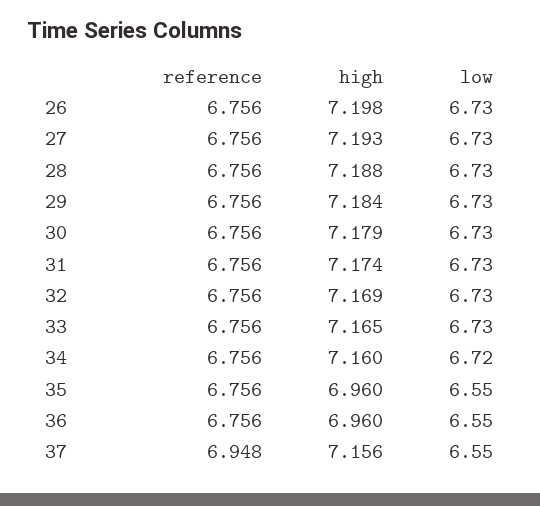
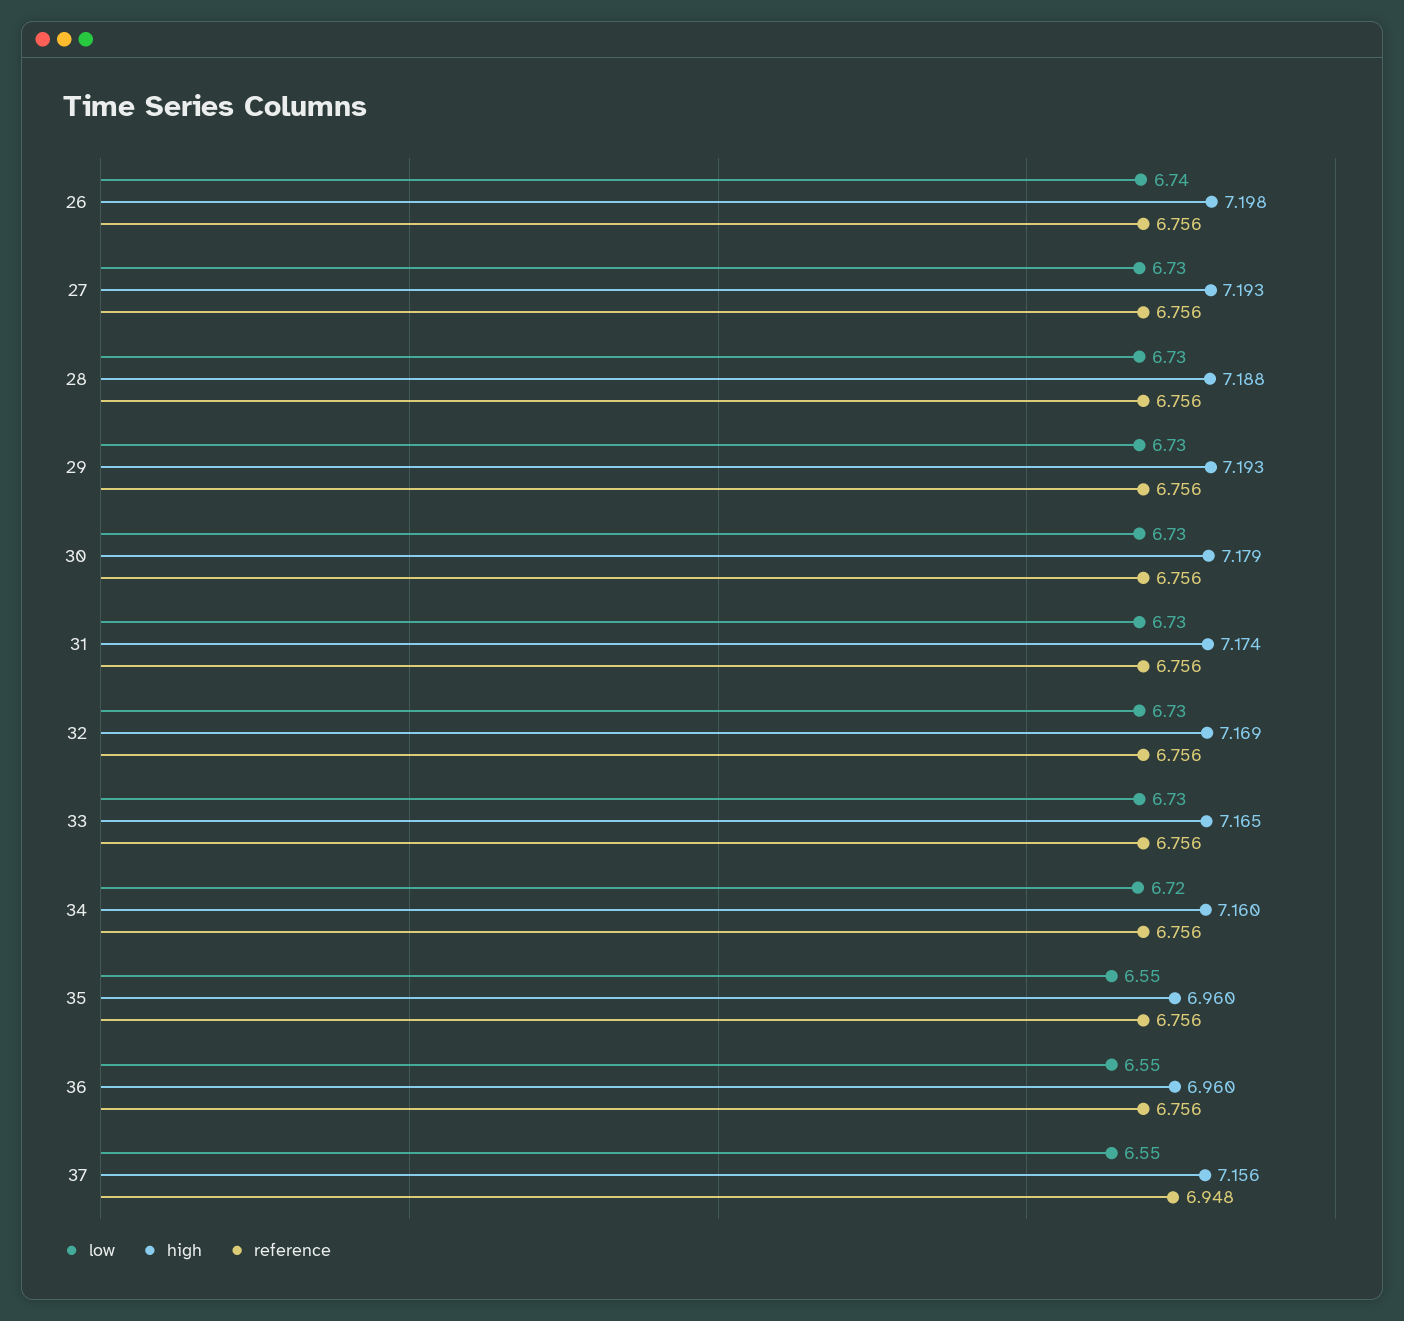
low, 26: 6.73 -> 6.74
high, 29: 7.184 -> 7.193

